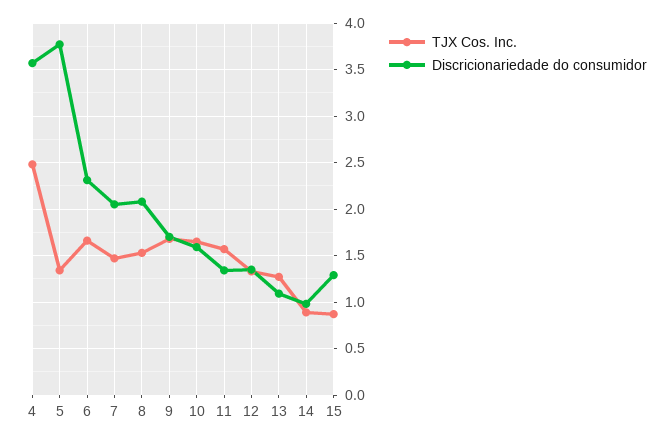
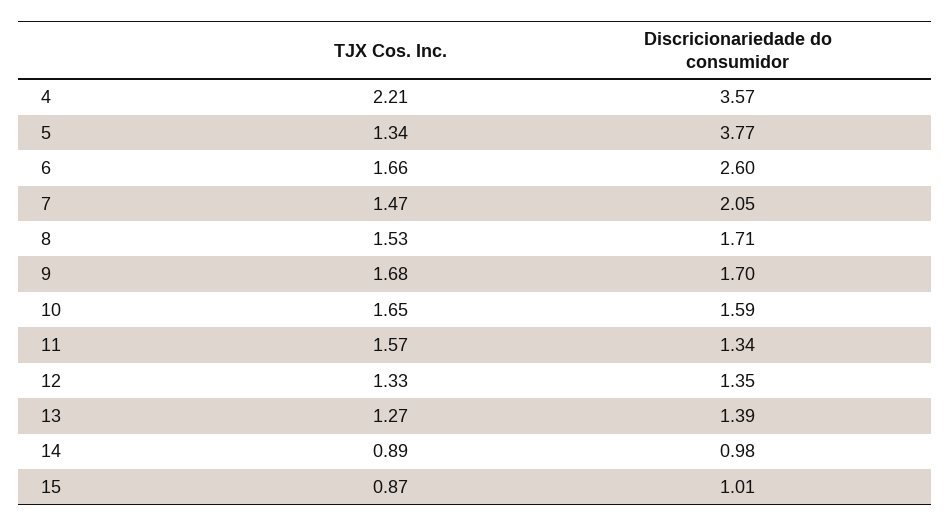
TJX Cos. Inc., 4: 2.5 -> 2.21
Discricionariedade do consumidor, 6: 2.3 -> 2.6
Discricionariedade do consumidor, 8: 2.1 -> 1.71
Discricionariedade do consumidor, 13: 1.1 -> 1.39
Discricionariedade do consumidor, 15: 1.3 -> 1.01

